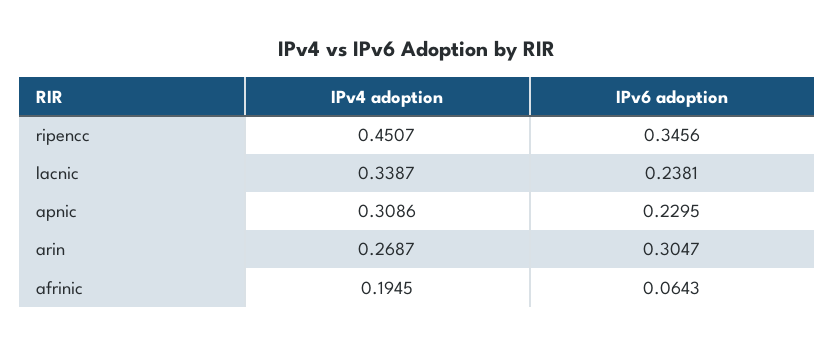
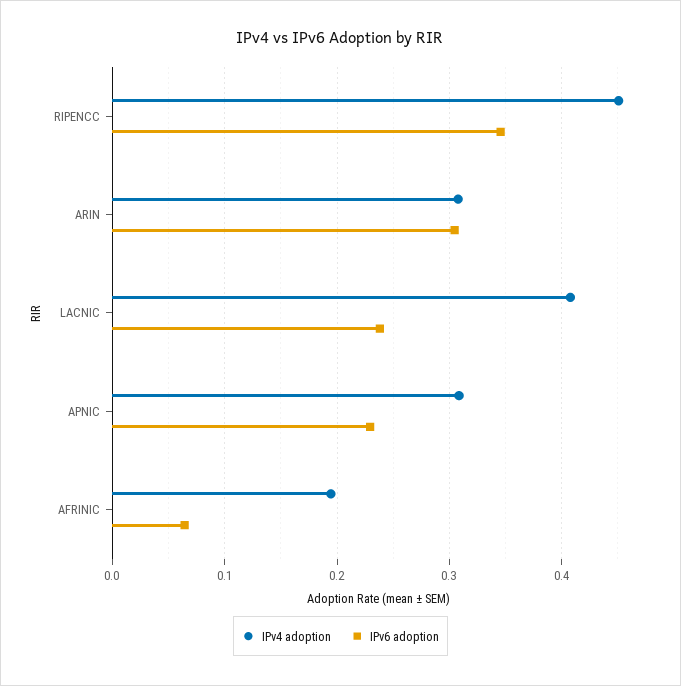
IPv4 adoption, lacnic: 0.3387 -> 0.41
IPv4 adoption, arin: 0.2687 -> 0.31

